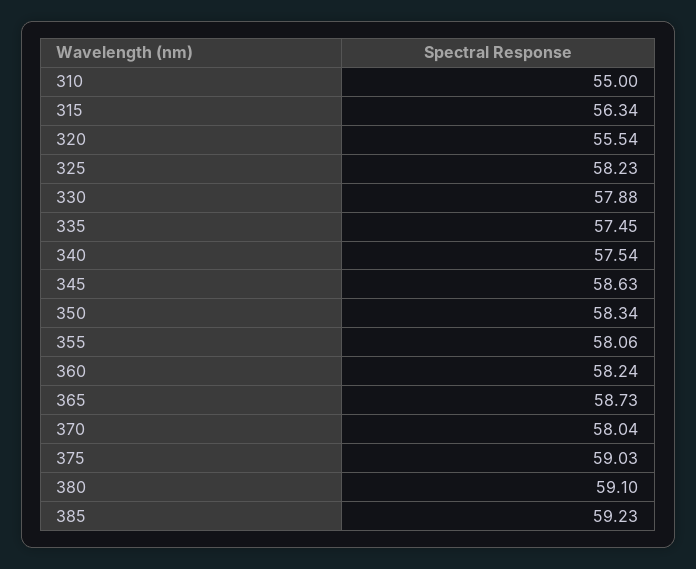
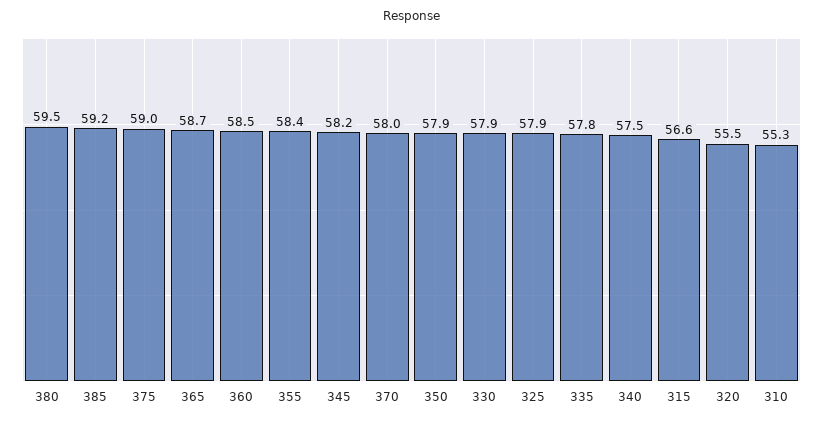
310: 55 -> 55.3
315: 56.34 -> 56.6
325: 58.23 -> 57.9
335: 57.45 -> 57.8
345: 58.63 -> 58.2
350: 58.34 -> 57.9
355: 58.06 -> 58.4
360: 58.24 -> 58.5
380: 59.1 -> 59.5

